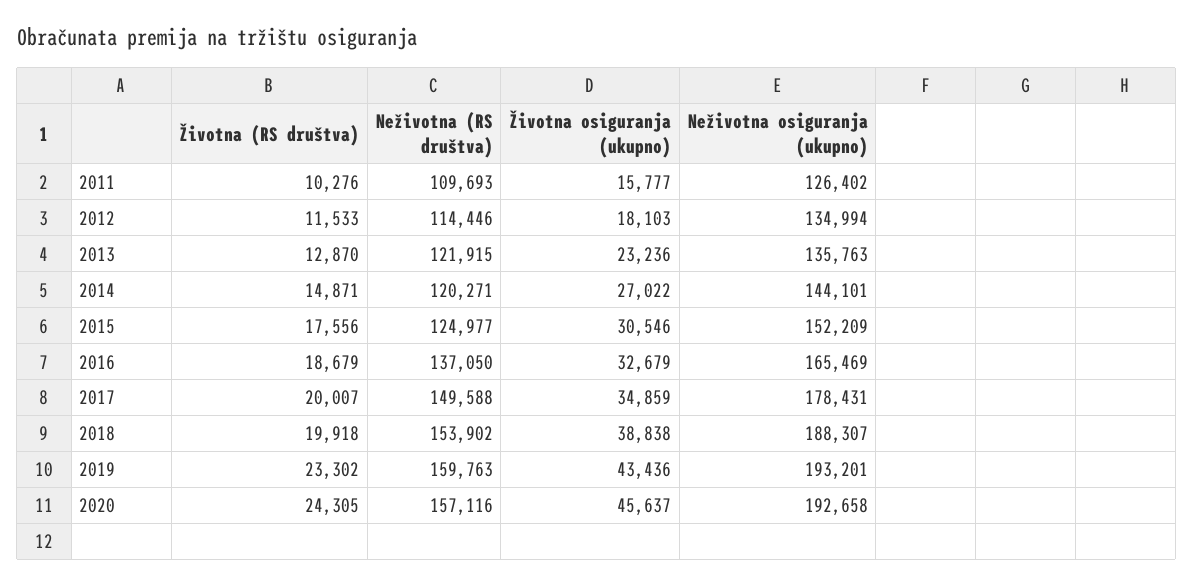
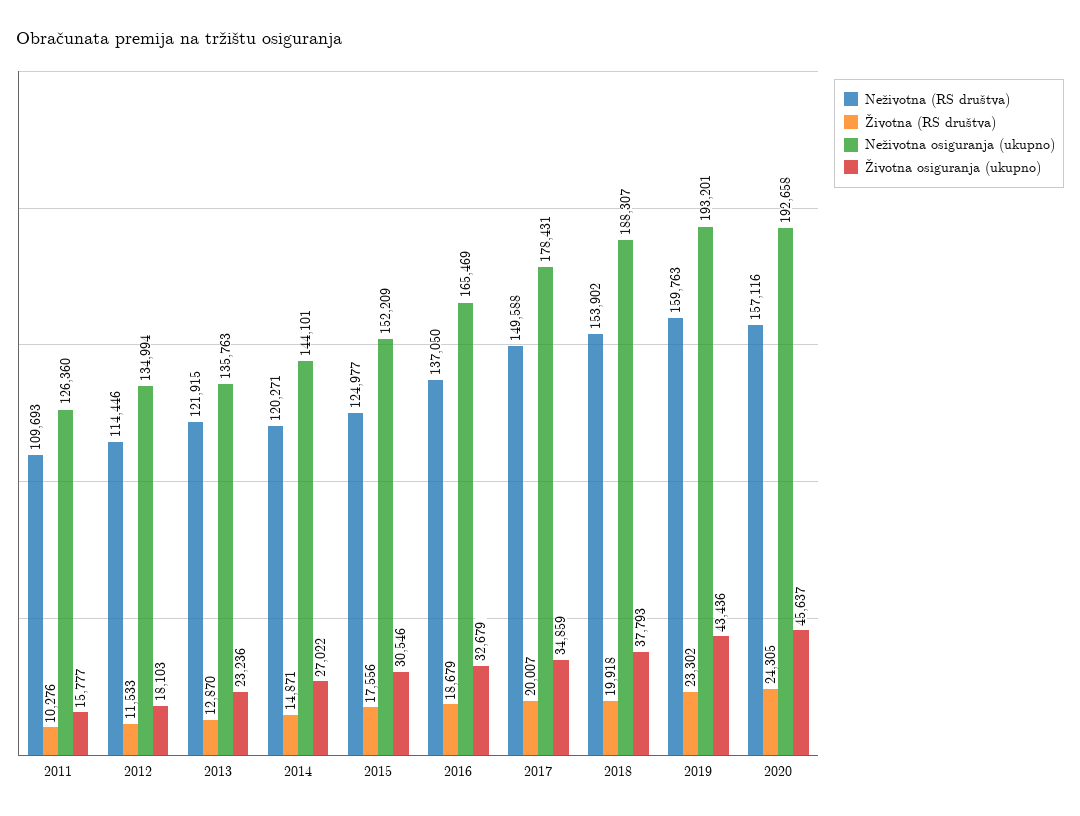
Neživotna osiguranja (ukupno), 2011: 126402 -> 126360
Životna osiguranja (ukupno), 2018: 38838 -> 37793

